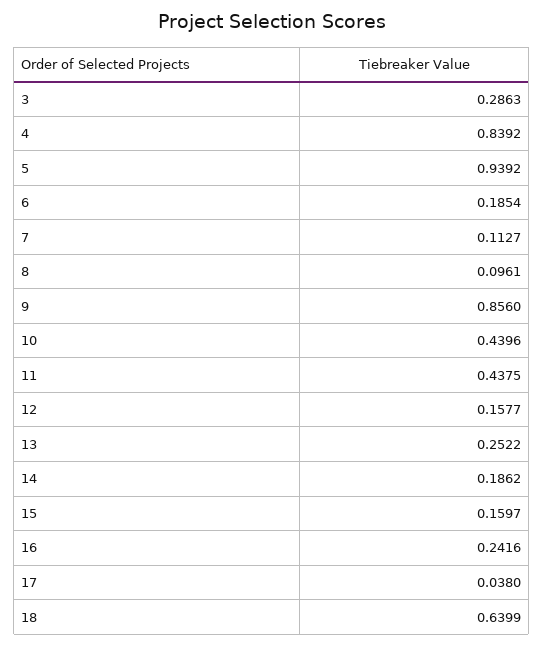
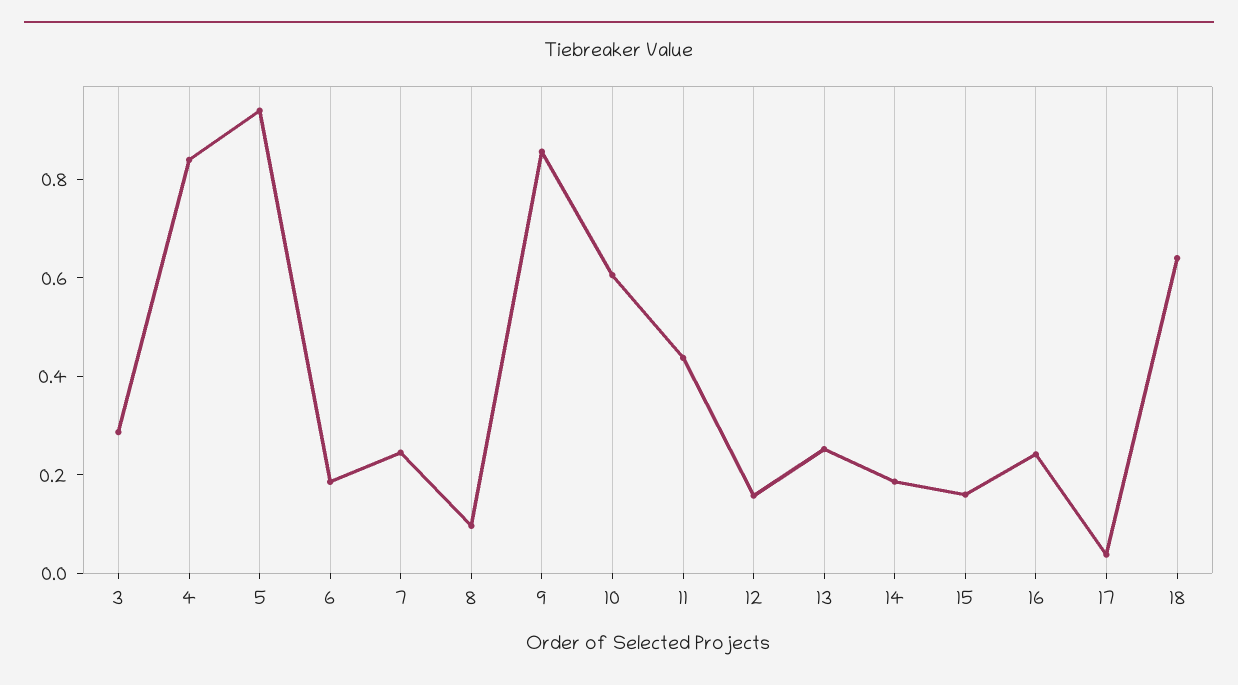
7: 0.1127 -> 0.25
10: 0.4396 -> 0.6

